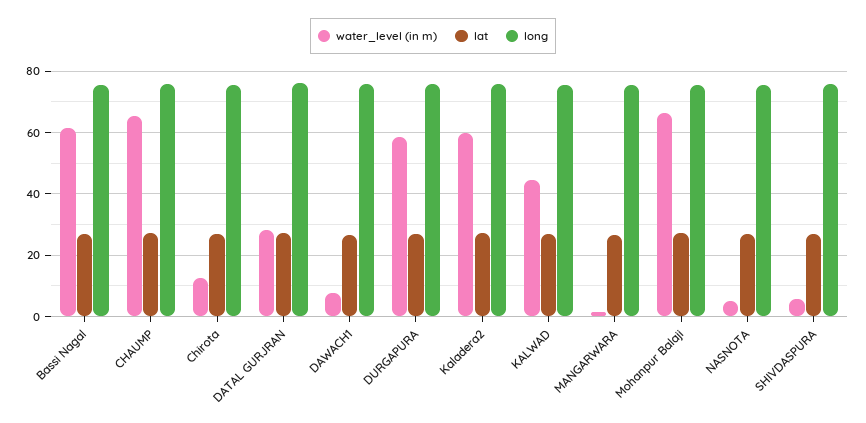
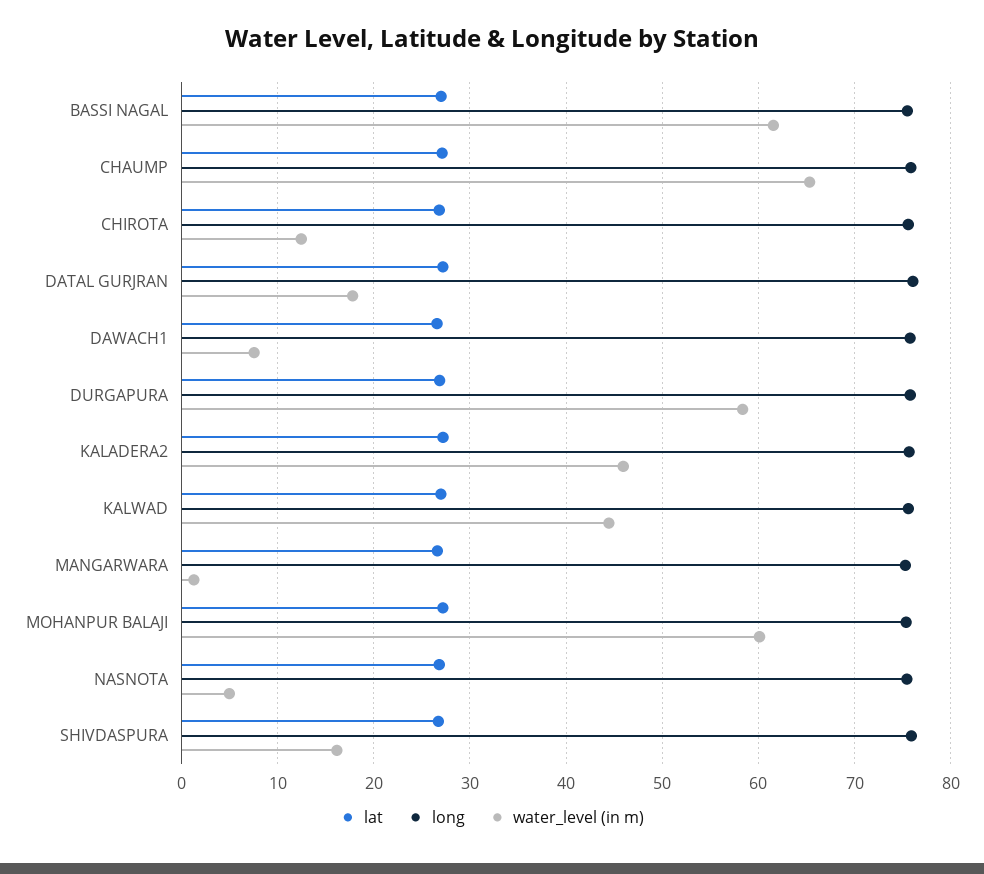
water_level (in m), DATAL GURJRAN: 28 -> 18
water_level (in m), Kaladera2: 60 -> 46
water_level (in m), Mohanpur Balaji: 66 -> 60
water_level (in m), SHIVDASPURA: 6 -> 16

